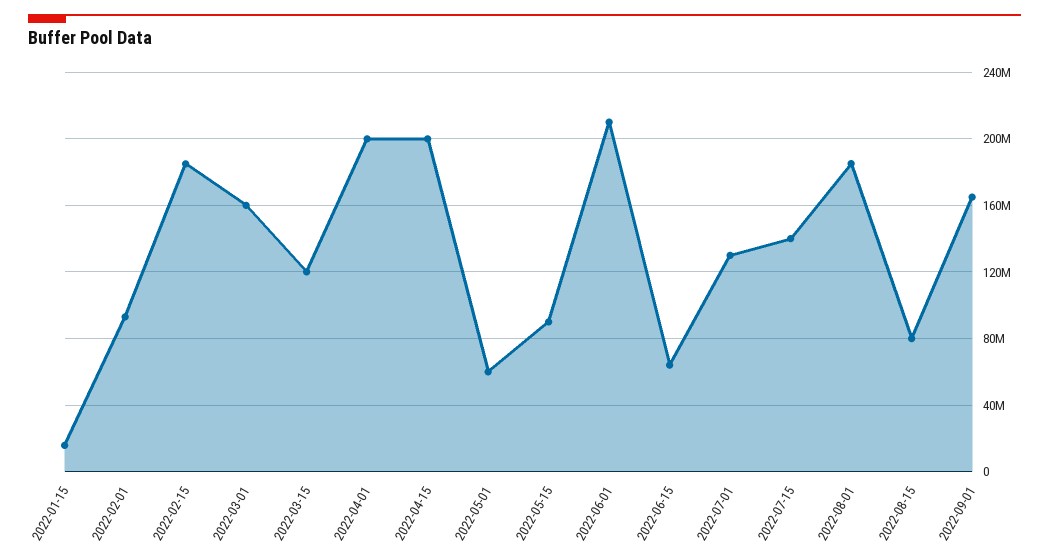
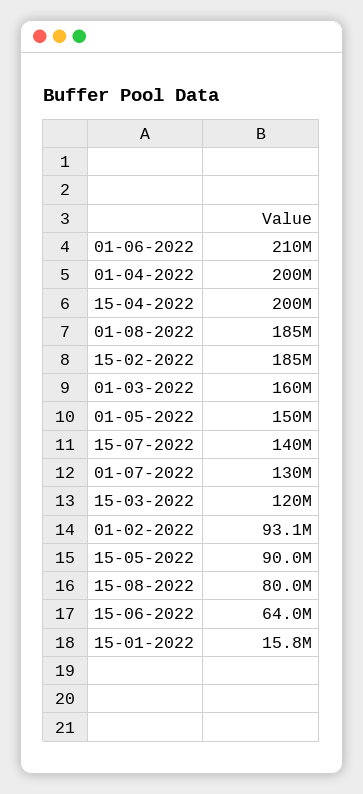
2022-05-01: 60000000 -> 150000000
2022-09-01: 165000000 -> none

